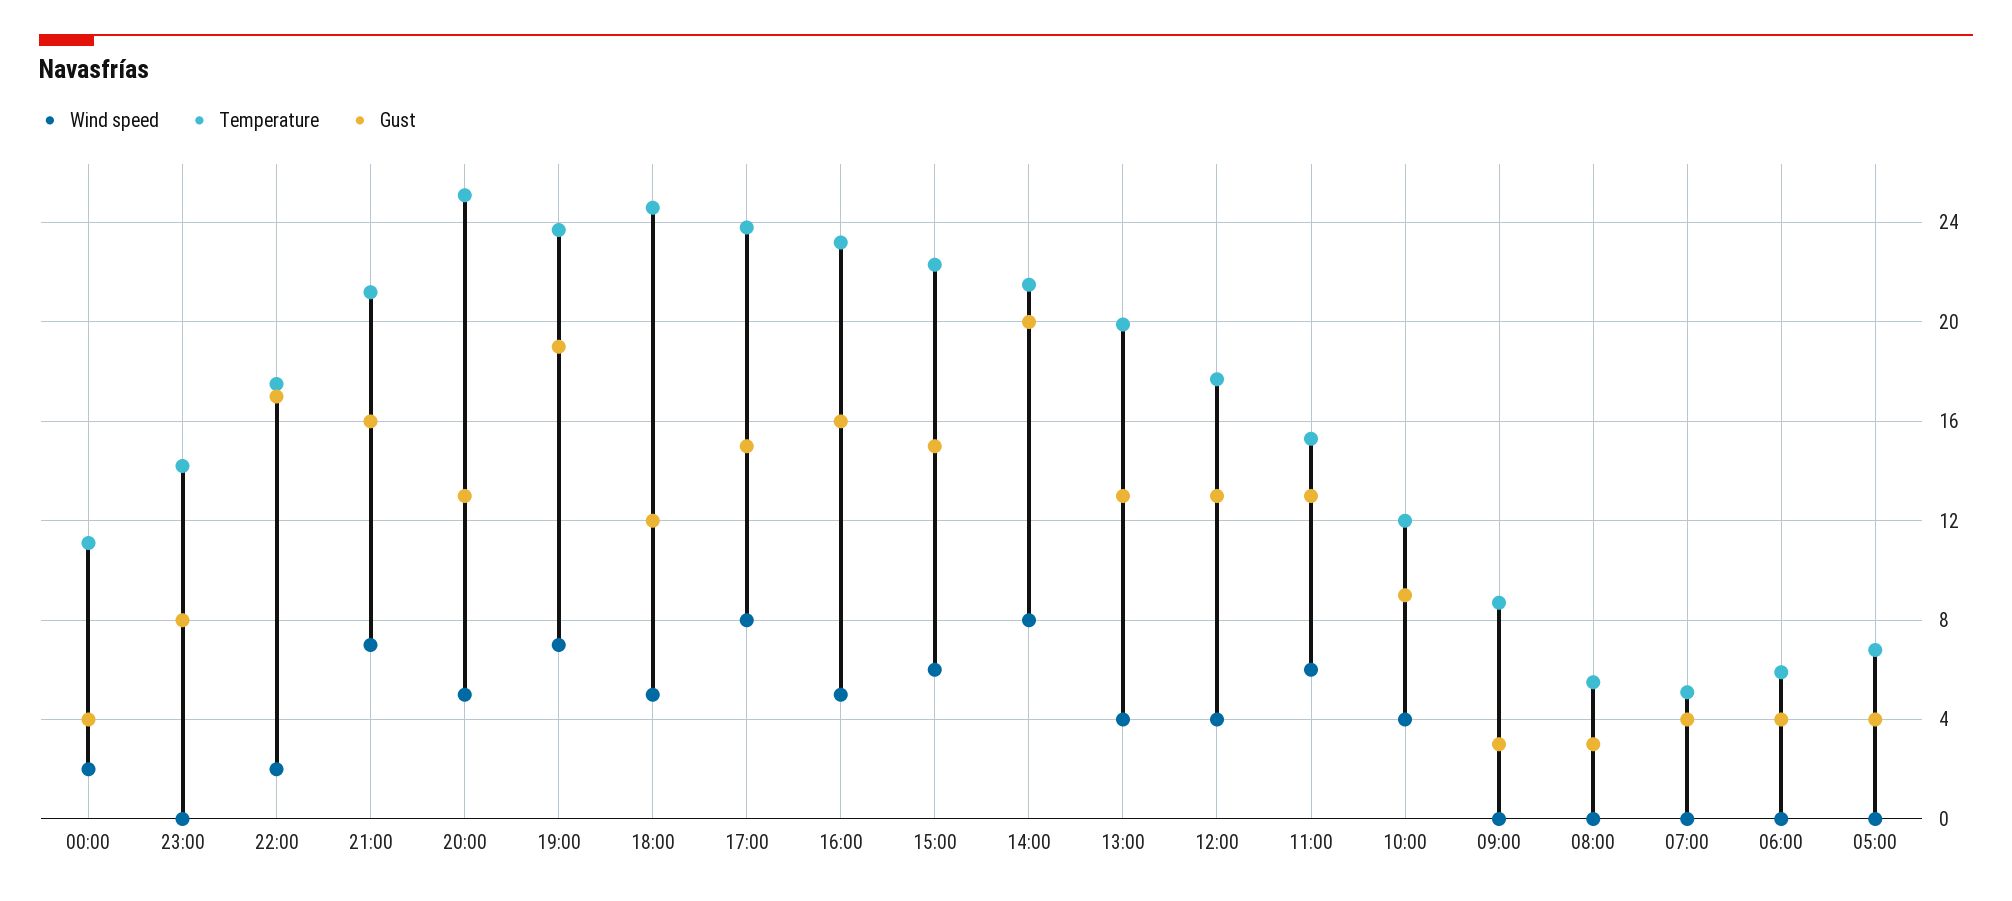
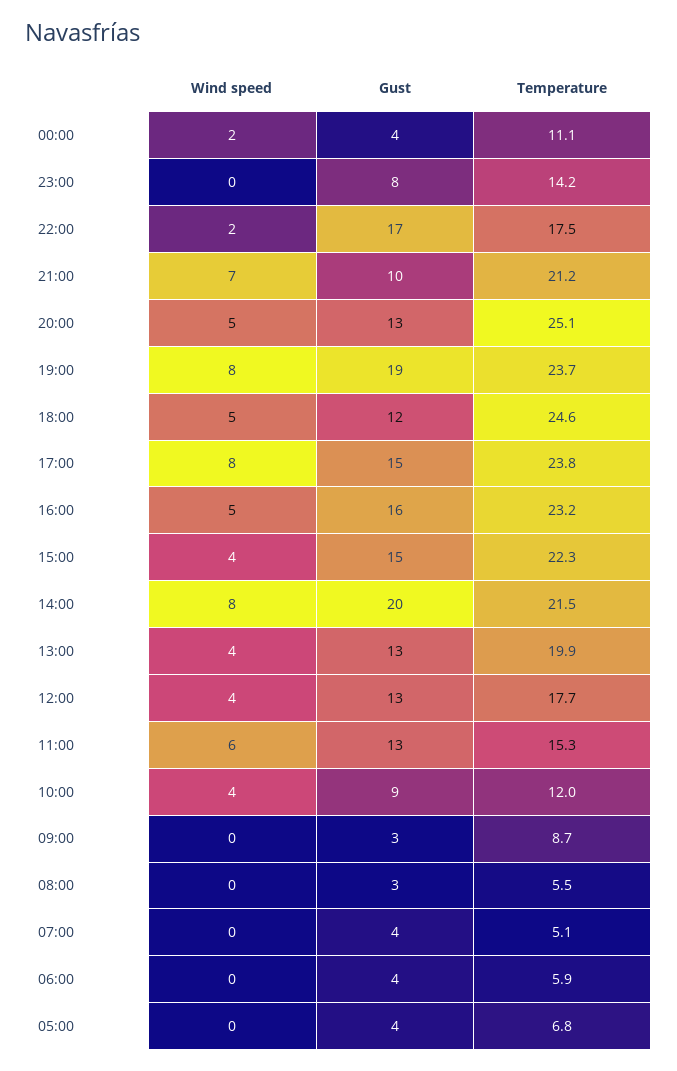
Gust, 21:00: 16 -> 10
Wind speed, 19:00: 7 -> 8
Wind speed, 15:00: 6 -> 4

